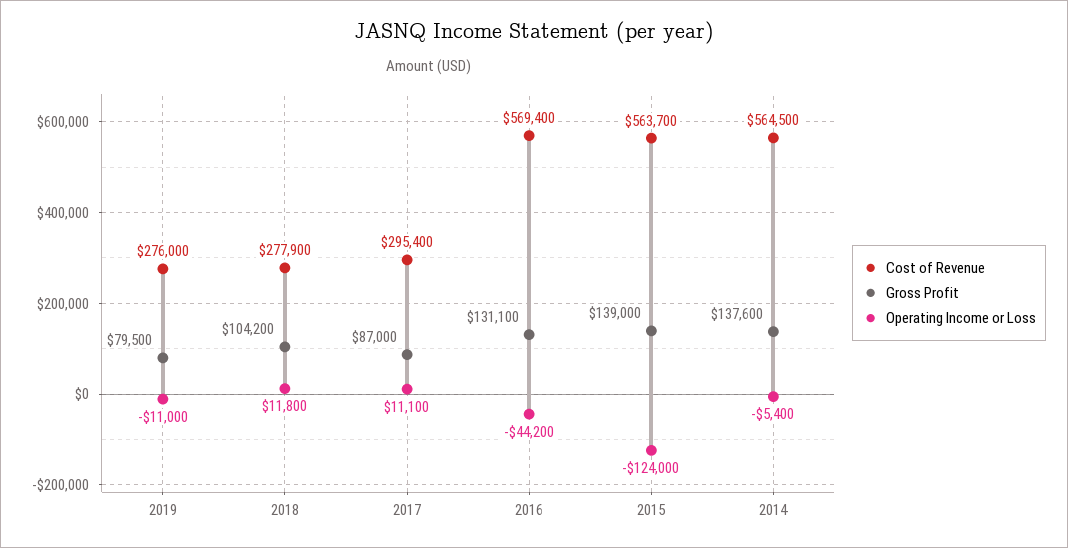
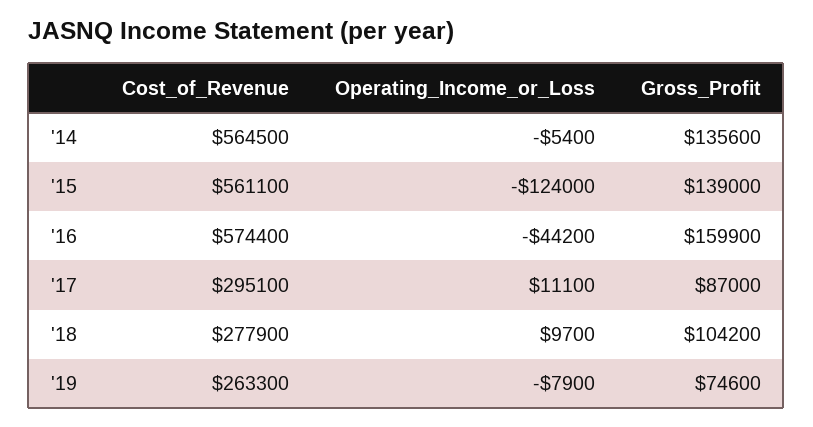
Cost of Revenue, 2019: 276000 -> 263300
Gross Profit, 2019: 79500 -> 74600
Operating Income or Loss, 2019: -11000 -> -7900
Operating Income or Loss, 2018: 11800 -> 9700
Cost of Revenue, 2017: 295400 -> 295100
Cost of Revenue, 2016: 569400 -> 574400
Gross Profit, 2016: 131100 -> 159900
Cost of Revenue, 2015: 563700 -> 561100
Gross Profit, 2014: 137600 -> 135600

